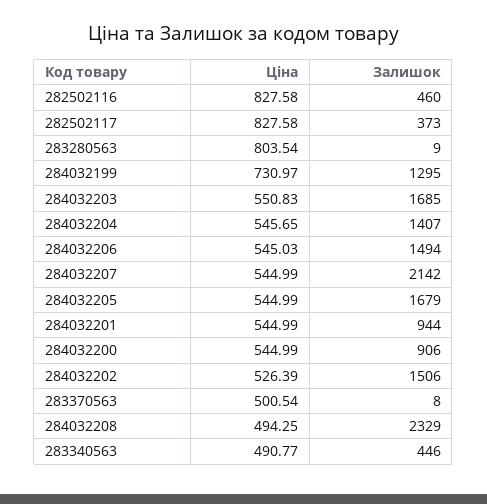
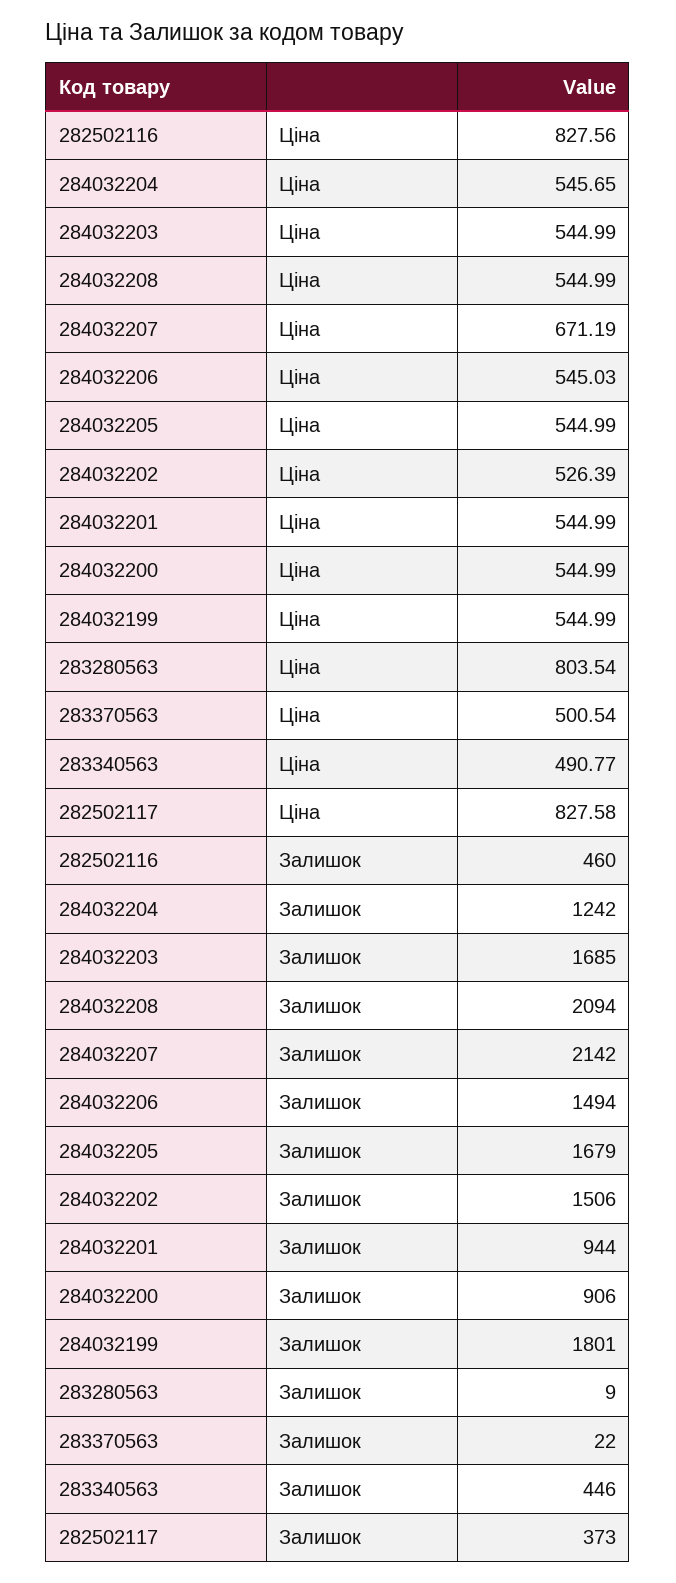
Ціна, 282502116: 827.58 -> 827.56
Ціна, 284032199: 730.97 -> 544.99
Залишок, 284032199: 1295 -> 1801
Ціна, 284032203: 550.83 -> 544.99
Залишок, 284032204: 1407 -> 1242
Ціна, 284032207: 544.99 -> 671.19
Залишок, 283370563: 8 -> 22
Ціна, 284032208: 494.25 -> 544.99
Залишок, 284032208: 2329 -> 2094

